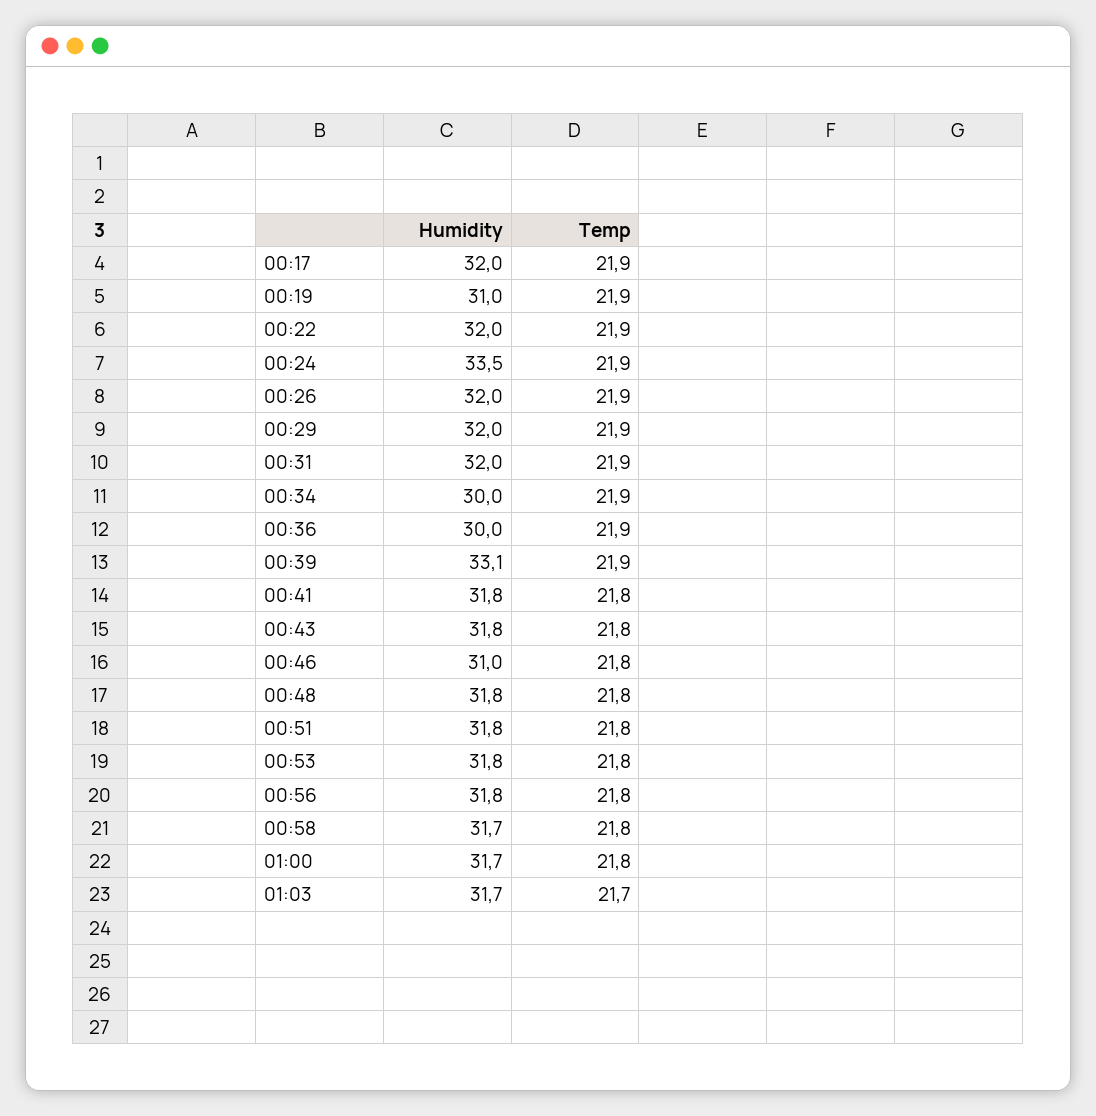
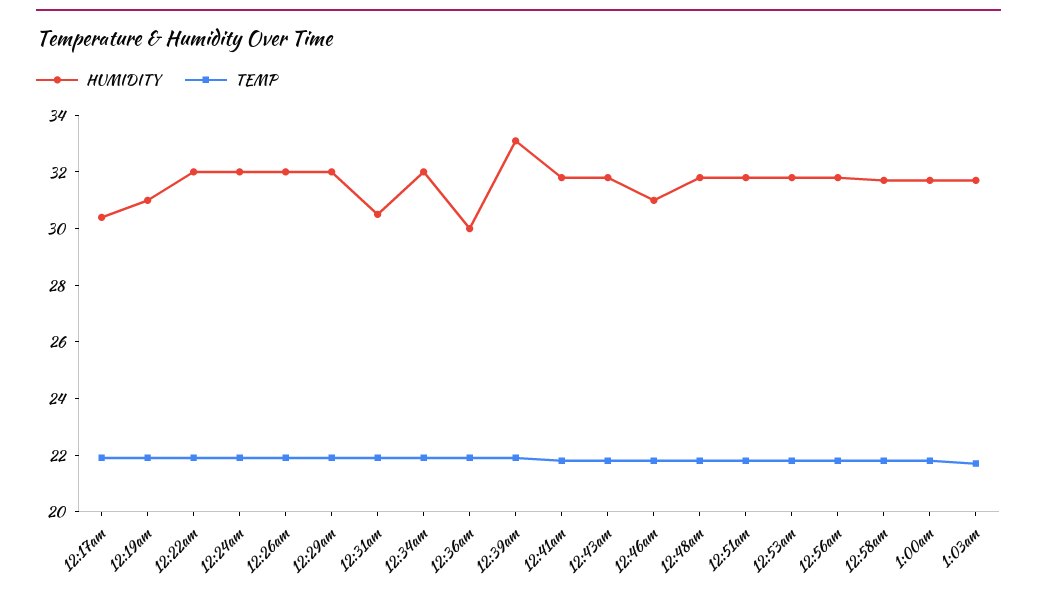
Humidity, 00:17: 32 -> 30.5
Humidity, 00:24: 33.5 -> 32
Humidity, 00:31: 32 -> 30.5
Humidity, 00:34: 30 -> 32

